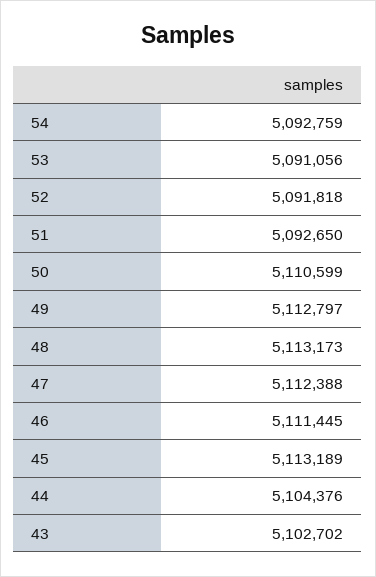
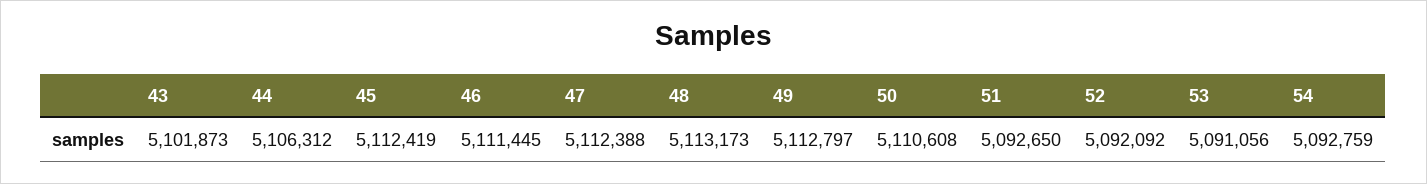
52: 5091818 -> 5092092
50: 5110599 -> 5110608
45: 5113189 -> 5112419
44: 5104376 -> 5106312
43: 5102702 -> 5101873

